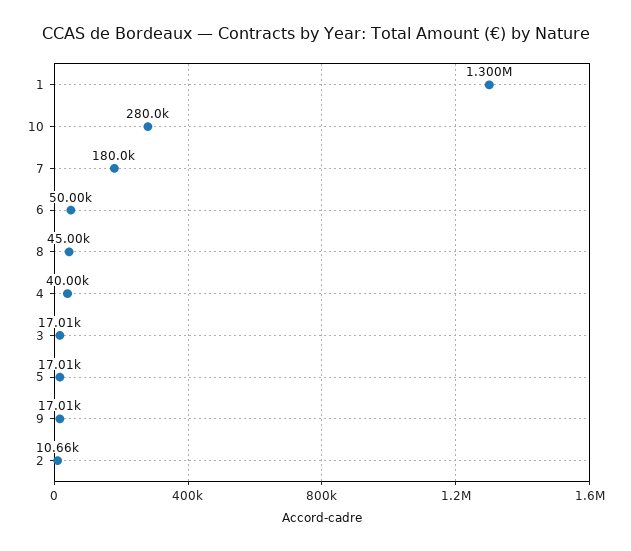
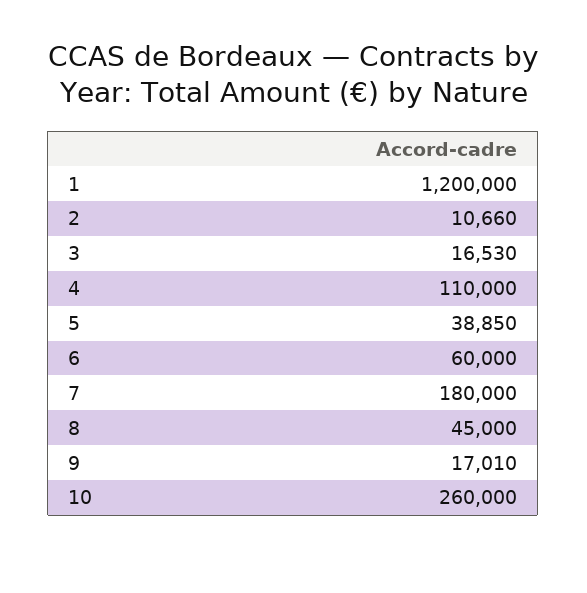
1: 1300000 -> 1200000
10: 280000 -> 260000
6: 50000 -> 60000
4: 40000 -> 110000
3: 17010 -> 16530
5: 17010 -> 38850

